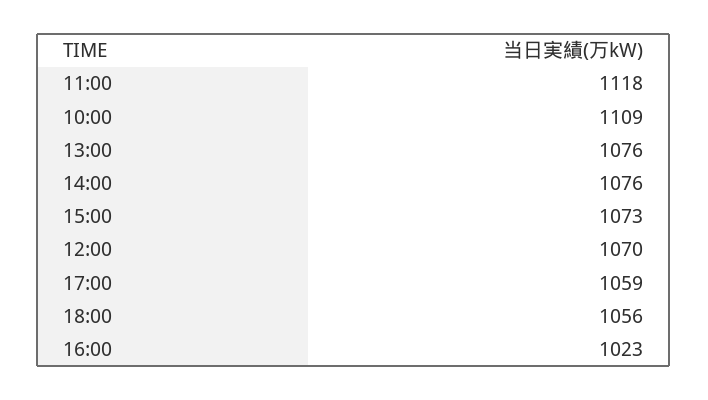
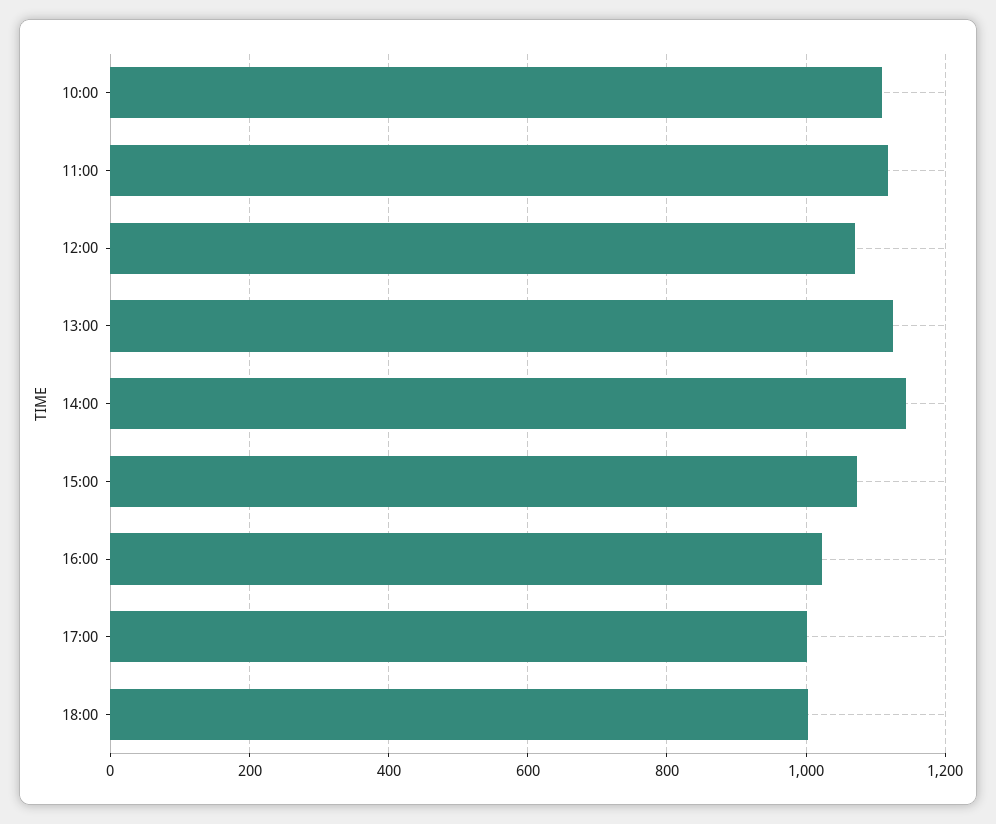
13:00: 1076 -> 1120
14:00: 1076 -> 1140
17:00: 1059 -> 1000
18:00: 1056 -> 1000

